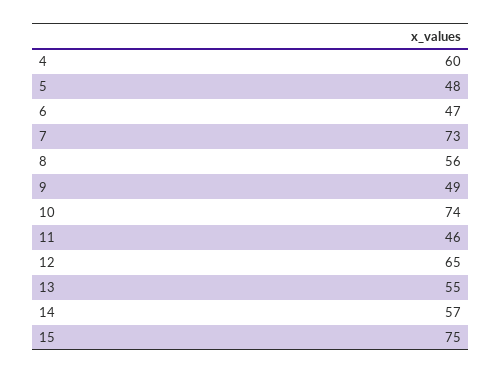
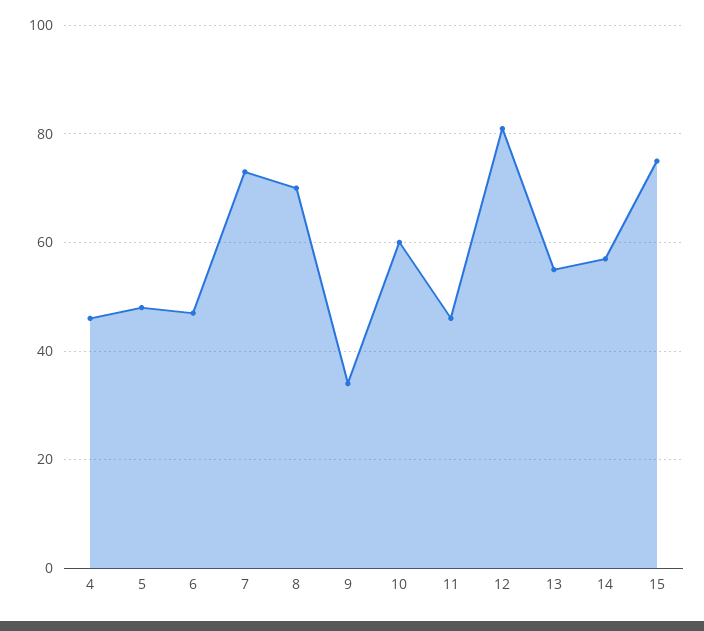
4: 60 -> 45
8: 56 -> 70
9: 49 -> 35
10: 74 -> 60
12: 65 -> 80

